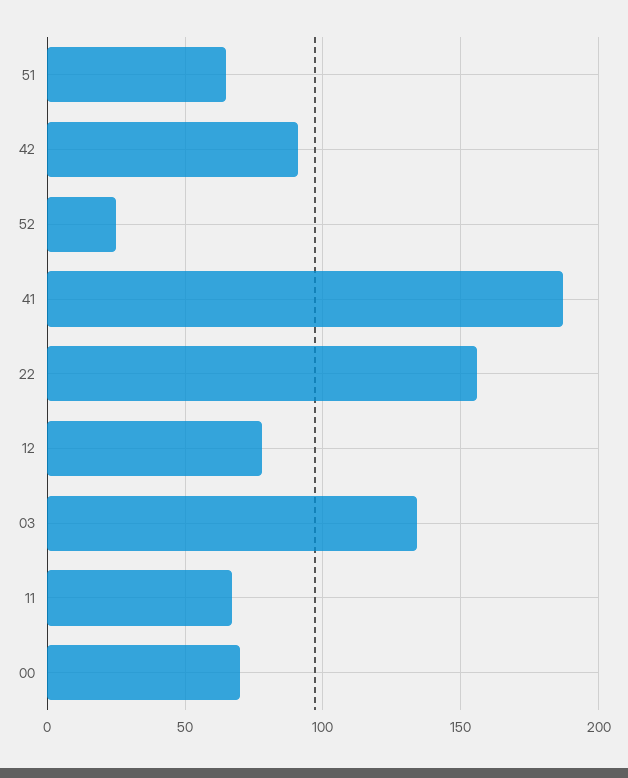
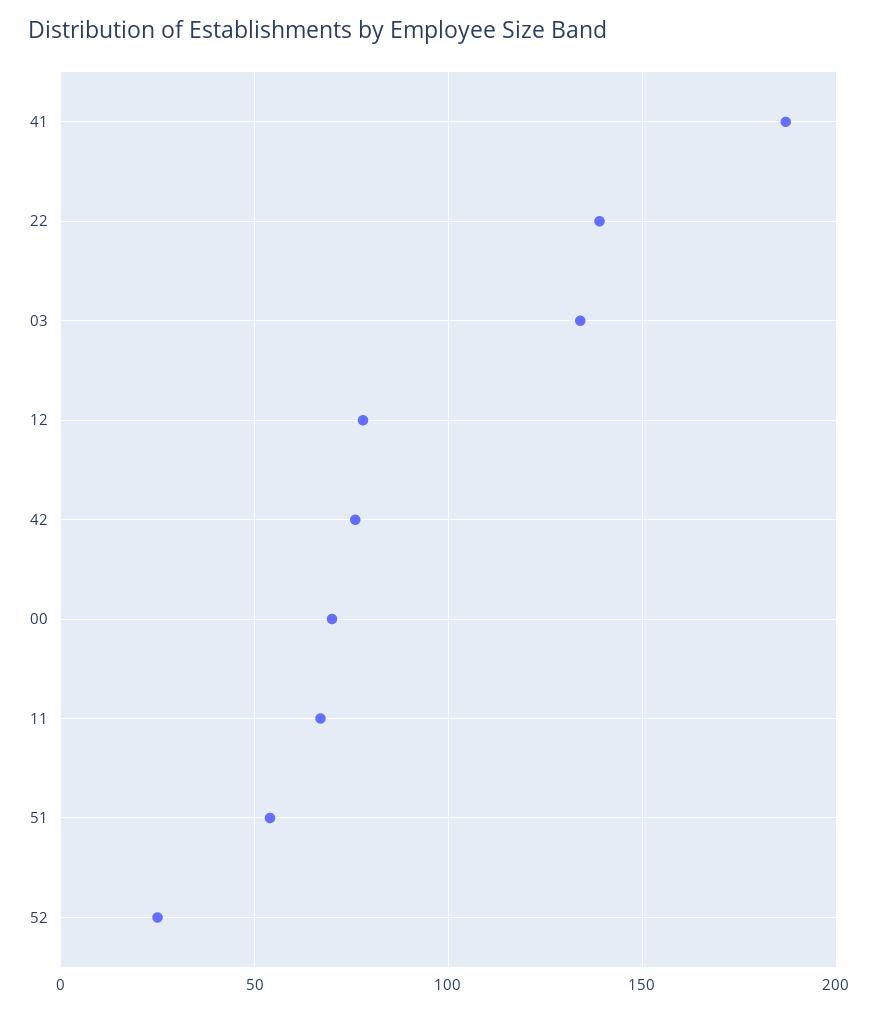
51: 65 -> 55
42: 90 -> 75
22: 155 -> 140

